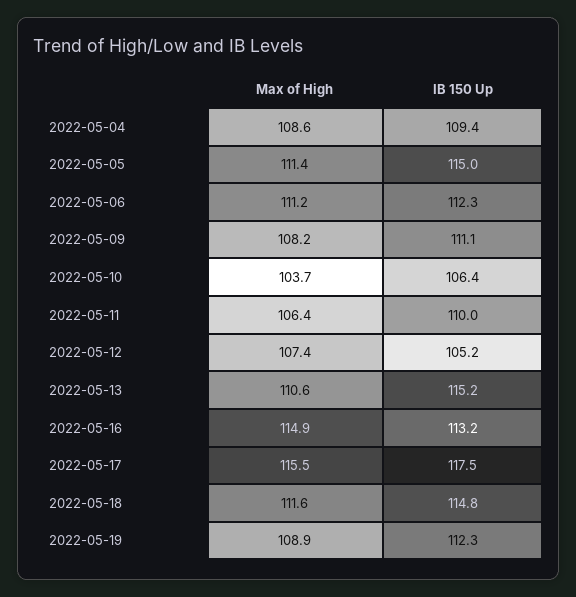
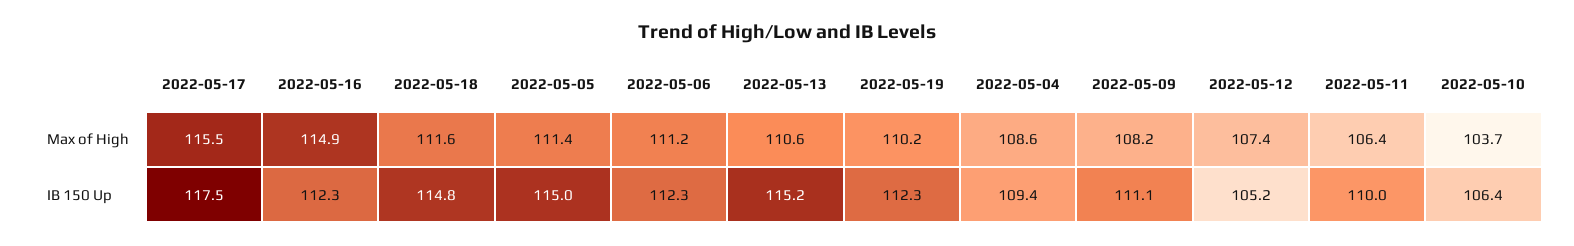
IB 150 Up, 2022-05-16: 113.2 -> 112.3
Max of High, 2022-05-19: 108.9 -> 110.2

